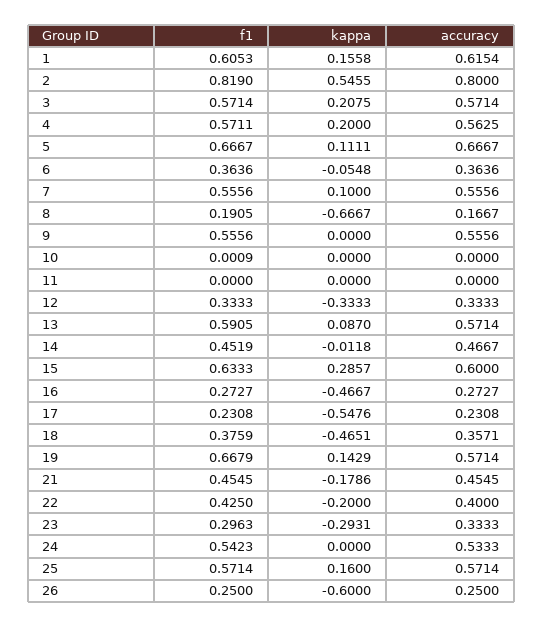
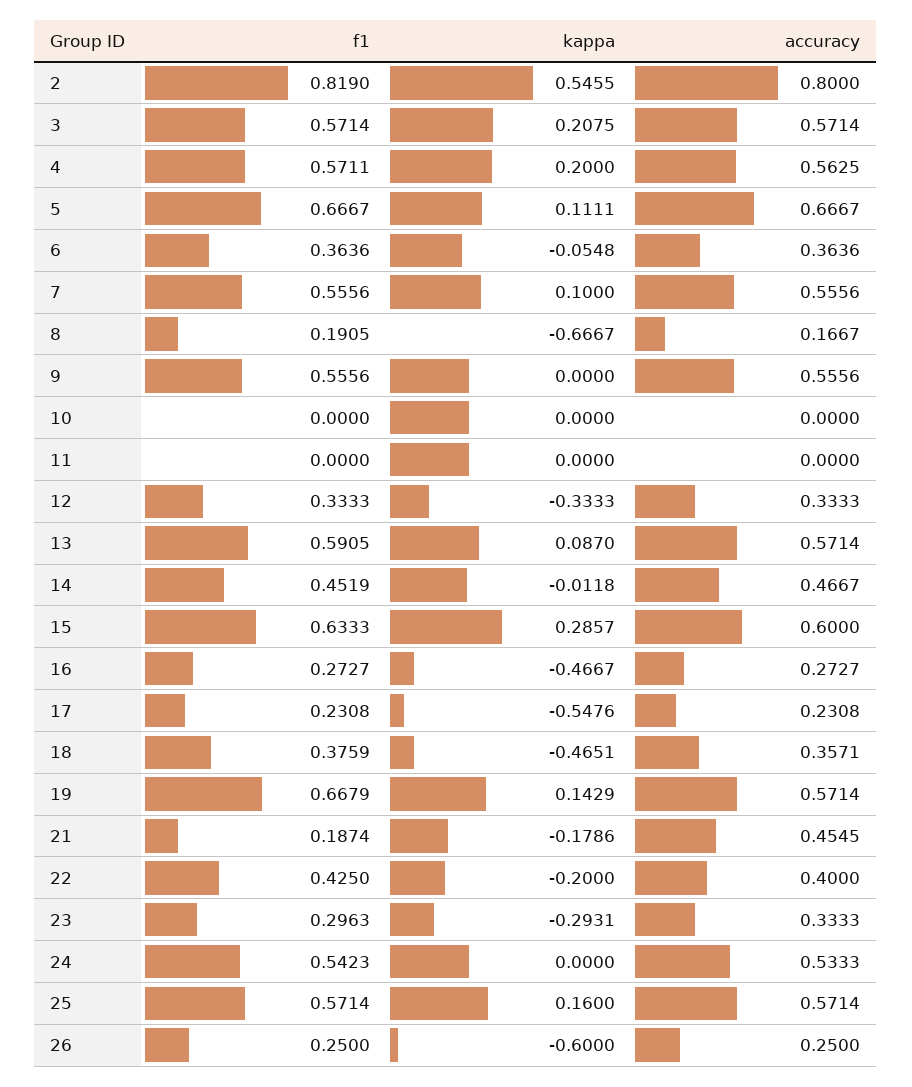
f1, 1: 0.6053 -> none
kappa, 1: 0.1558 -> none
accuracy, 1: 0.6154 -> none
f1, 10: 0.0009 -> 0
f1, 21: 0.4545 -> 0.1874

